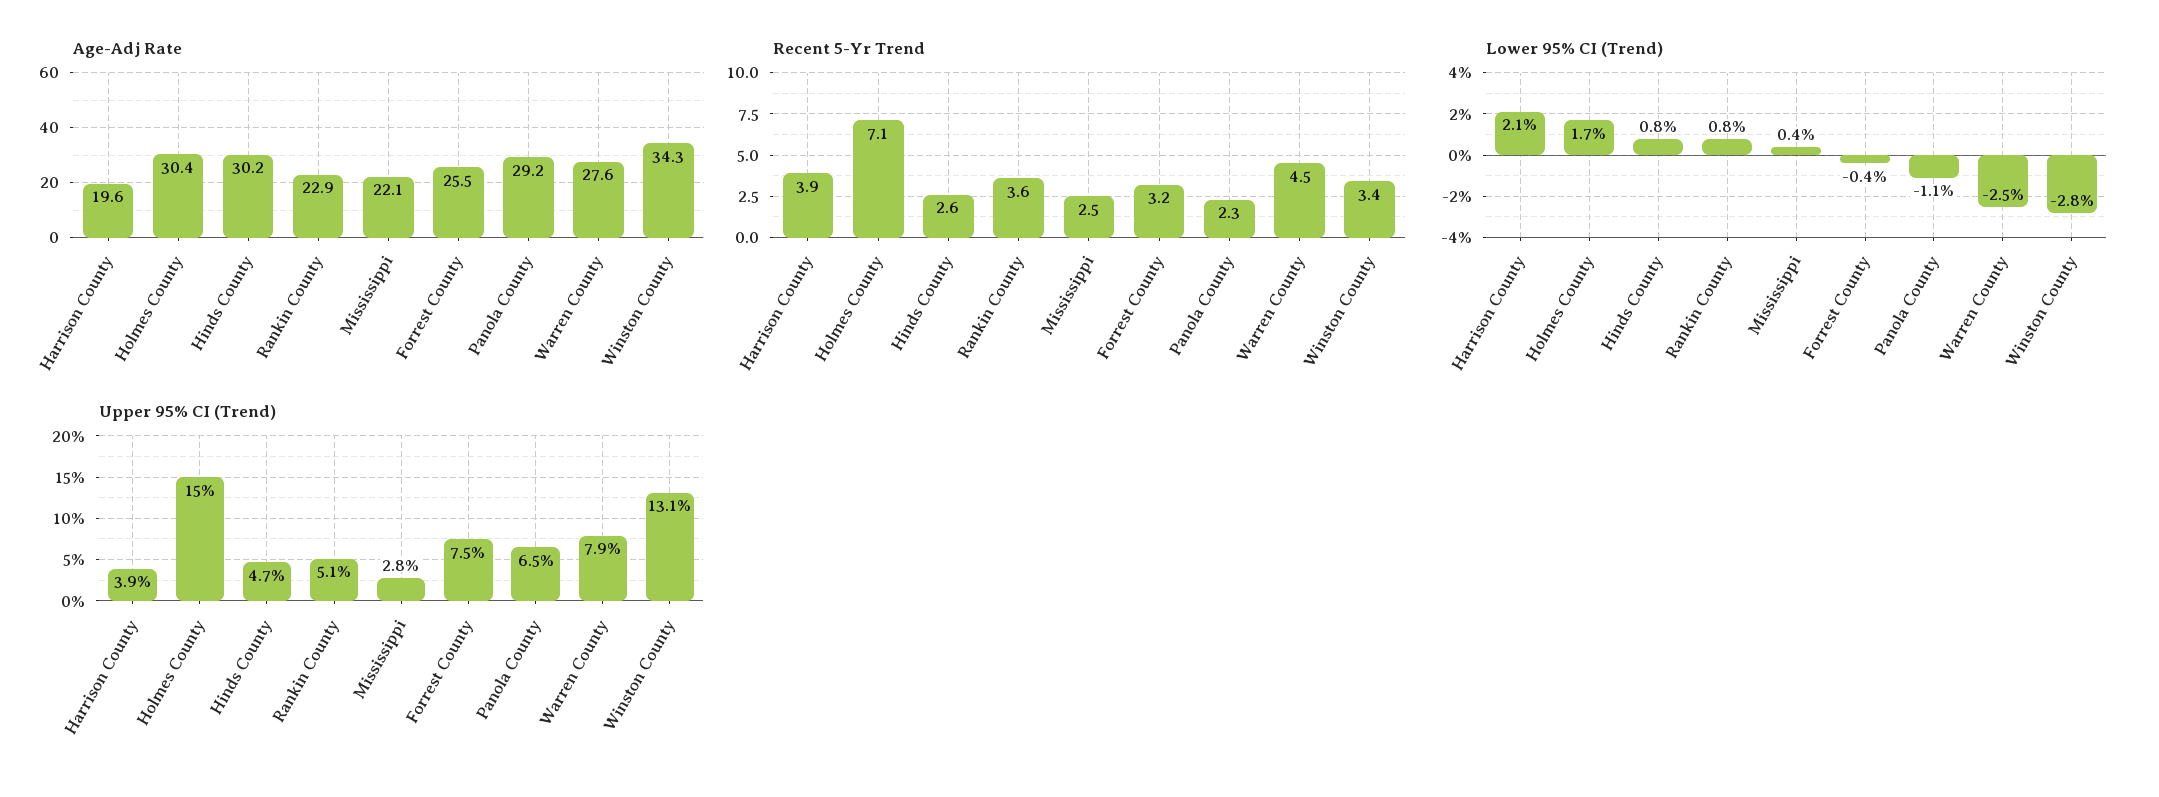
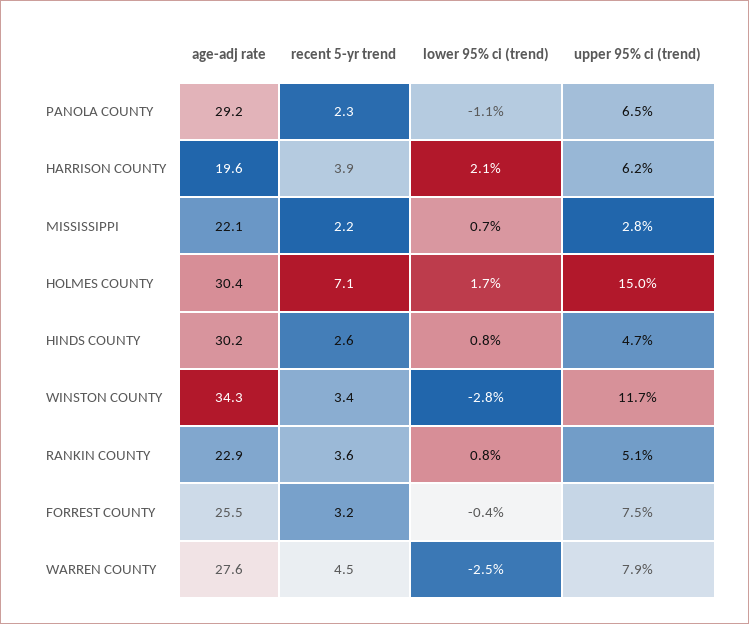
Recent 5-Yr Trend, Mississippi: 2.5 -> 2.2
Lower 95% CI (Trend), Mississippi: 0.4 -> 0.7
Upper 95% CI (Trend), Harrison County: 3.9 -> 6.2
Upper 95% CI (Trend), Winston County: 13.1 -> 11.7

